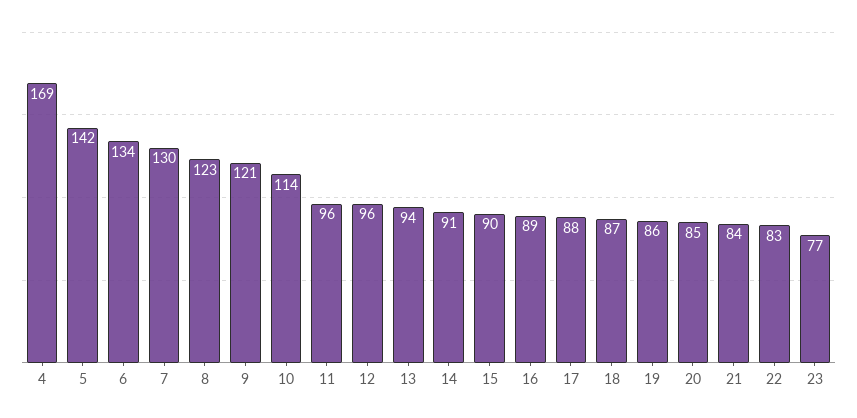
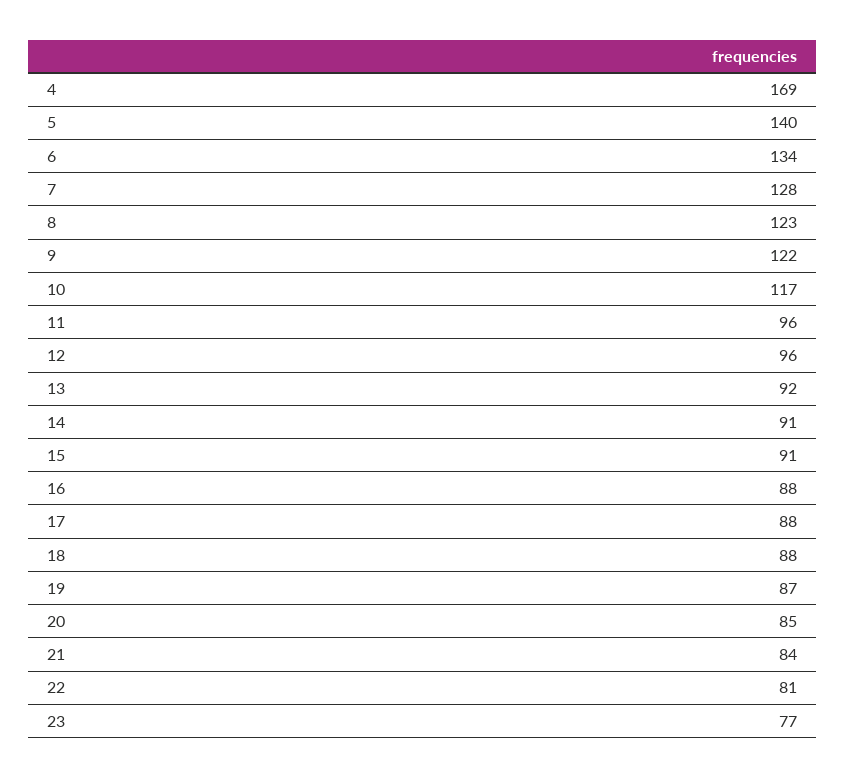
5: 142 -> 140
7: 130 -> 128
9: 121 -> 122
10: 114 -> 117
13: 94 -> 92
15: 90 -> 91
16: 89 -> 88
18: 87 -> 88
19: 86 -> 87
22: 83 -> 81

